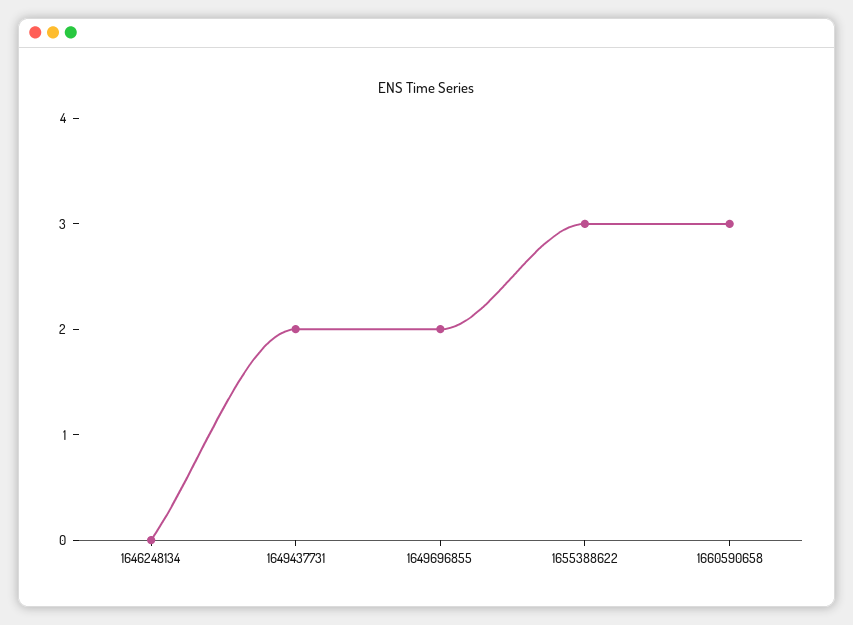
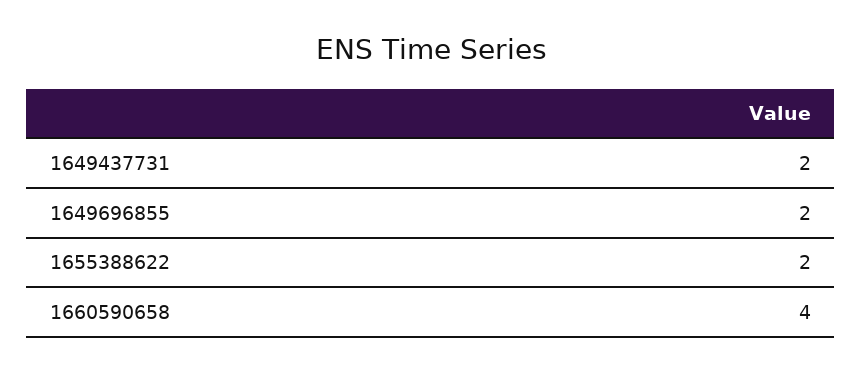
1646248134: 0 -> none
1655388622: 3 -> 2
1660590658: 3 -> 4

